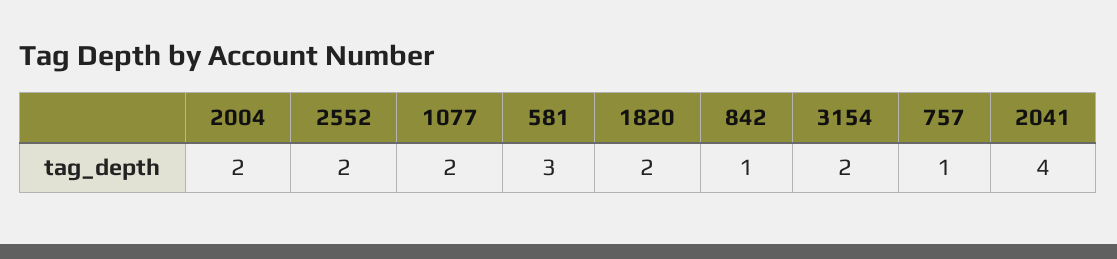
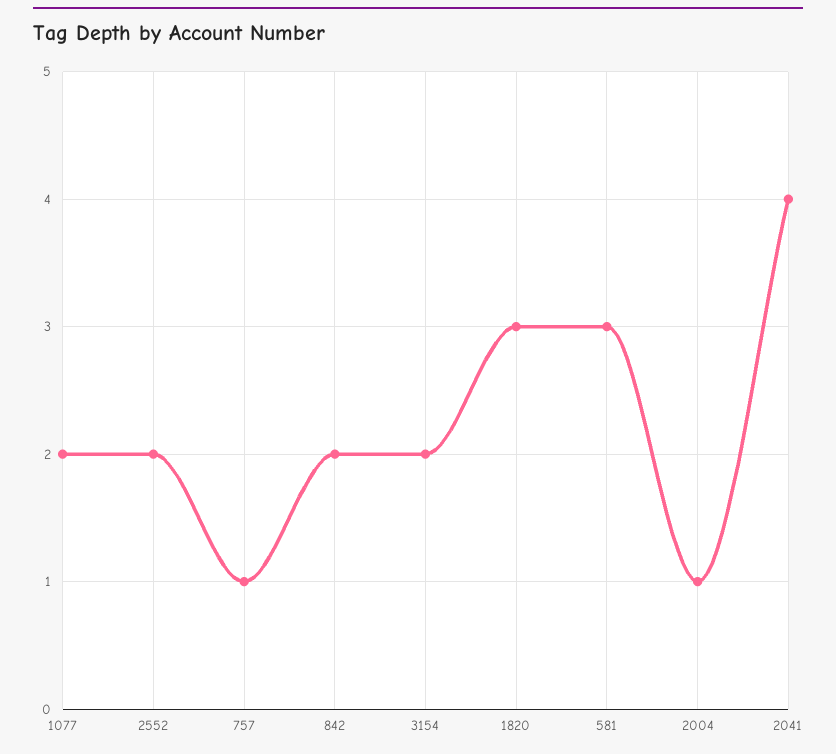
2004: 2 -> 1
1820: 2 -> 3
842: 1 -> 2

